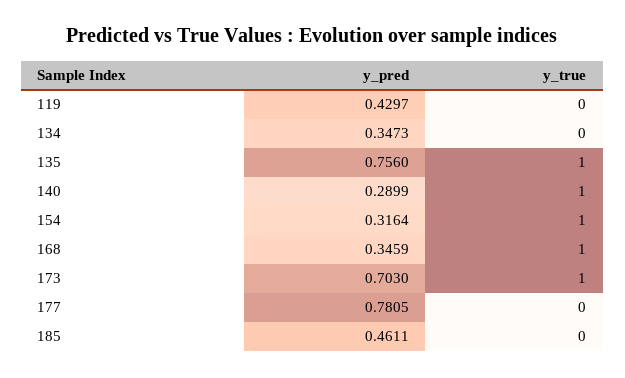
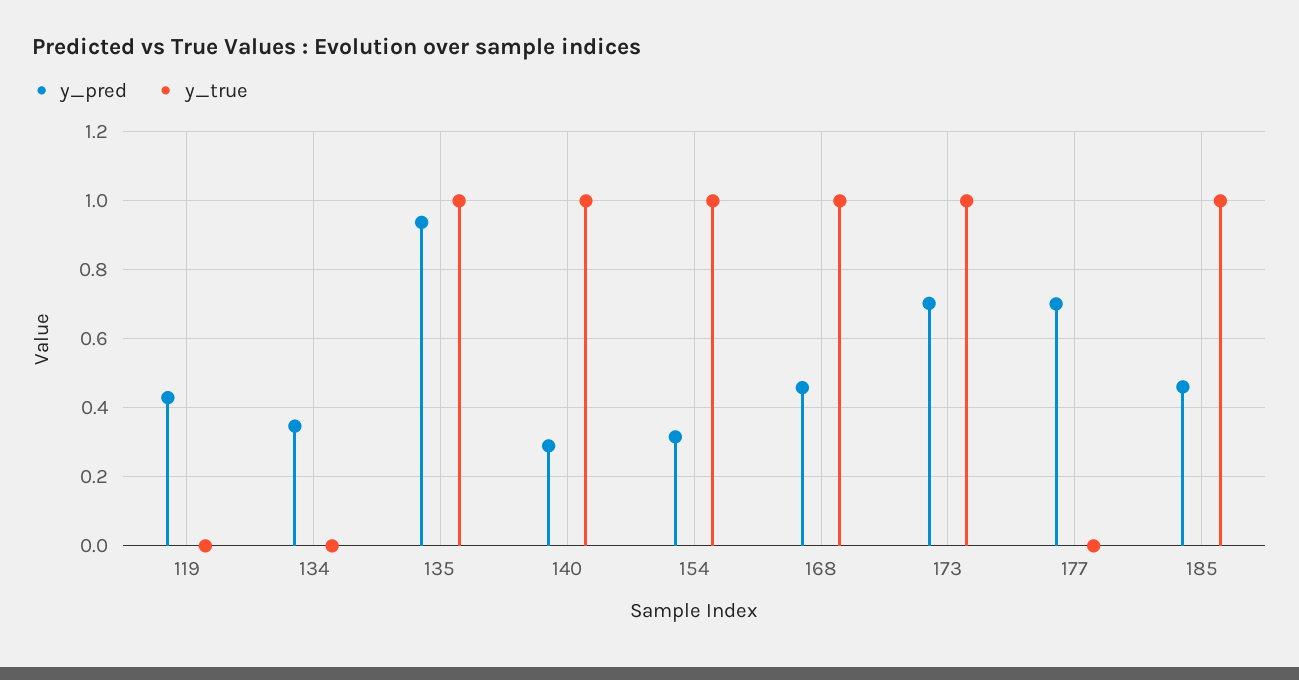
y_pred, 135: 0.756 -> 0.94
y_pred, 168: 0.3459 -> 0.46
y_pred, 177: 0.7805 -> 0.7
y_true, 185: 0 -> 1

